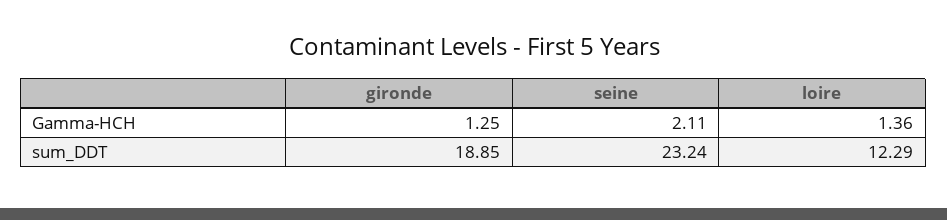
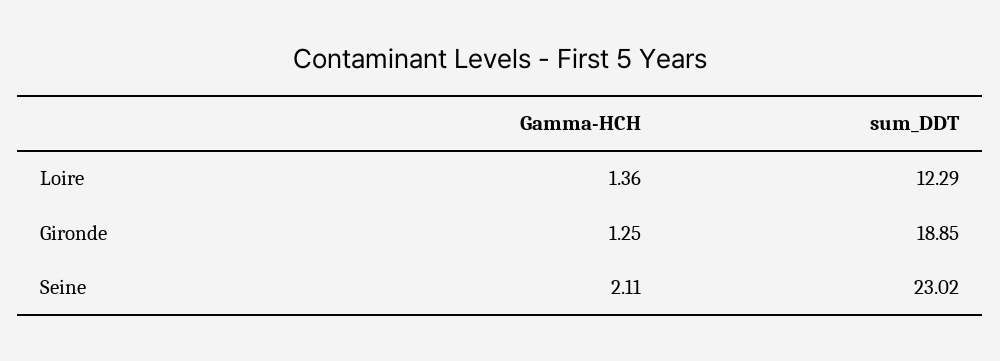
seine, sum_DDT: 23.24 -> 23.02

